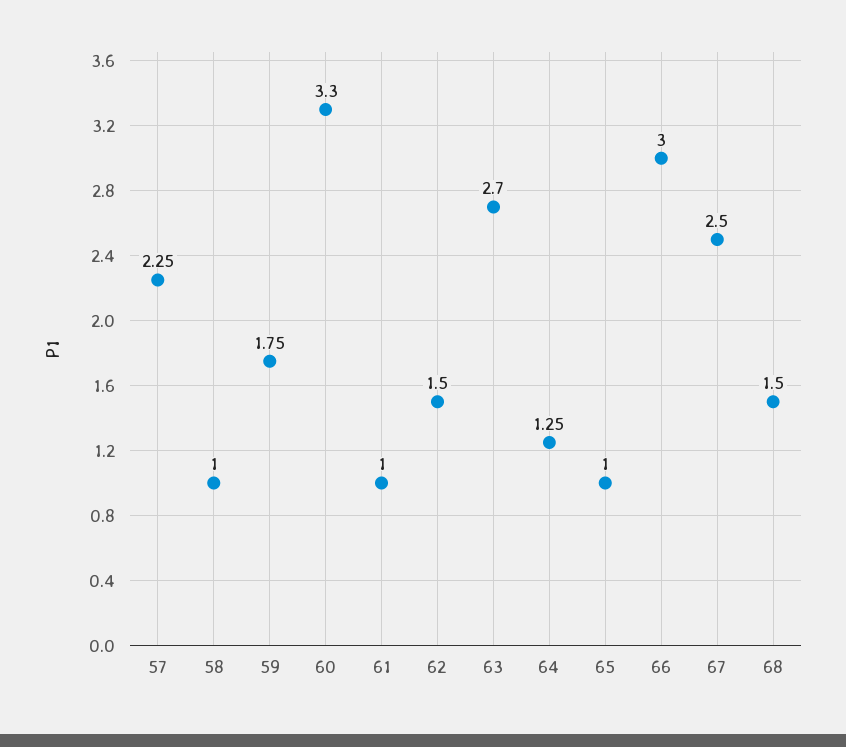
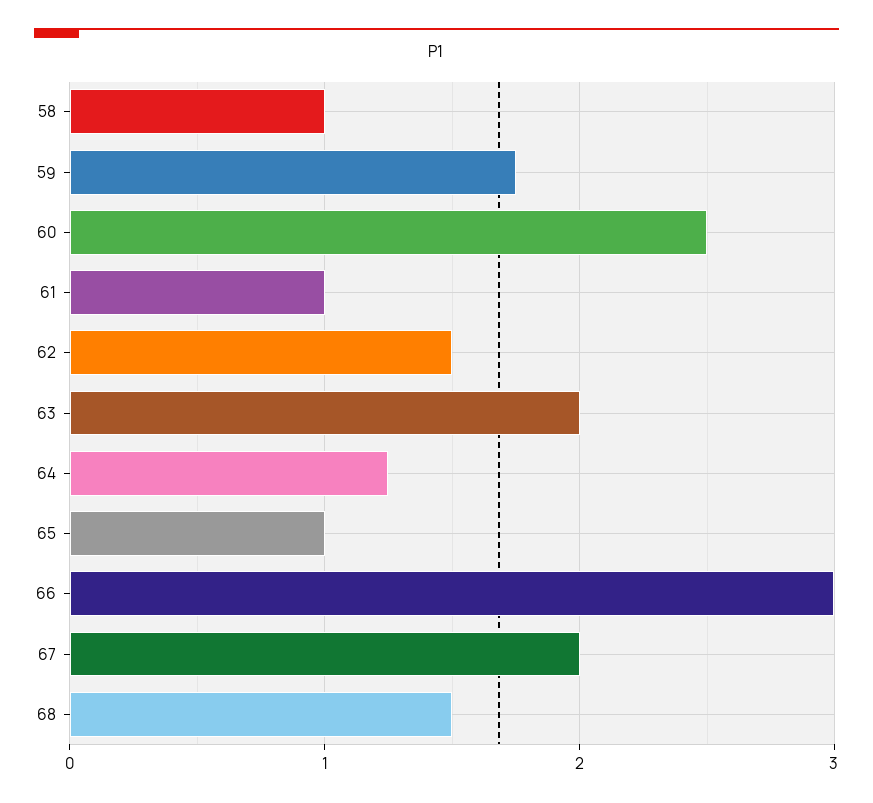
57: 2.25 -> none
60: 3.3 -> 2.5
63: 2.7 -> 2
67: 2.5 -> 2

